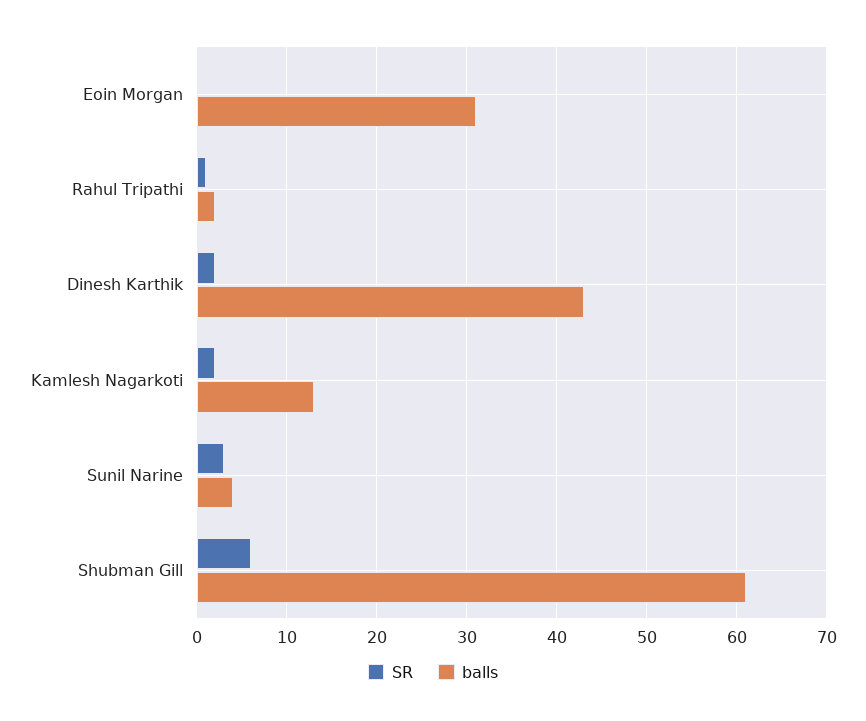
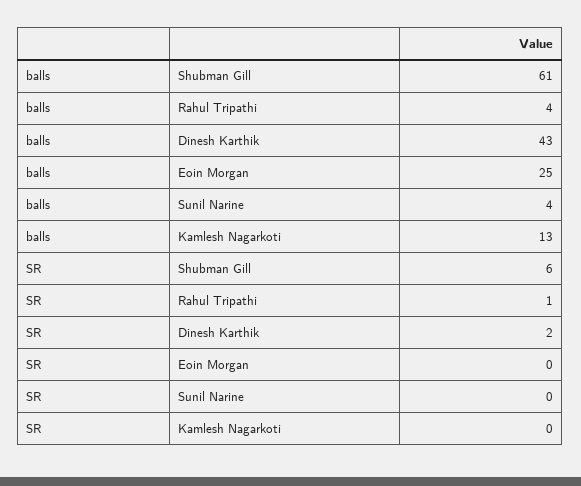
balls, Eoin Morgan: 31 -> 25
balls, Rahul Tripathi: 2 -> 4
SR, Kamlesh Nagarkoti: 2 -> 0
SR, Sunil Narine: 3 -> 0

